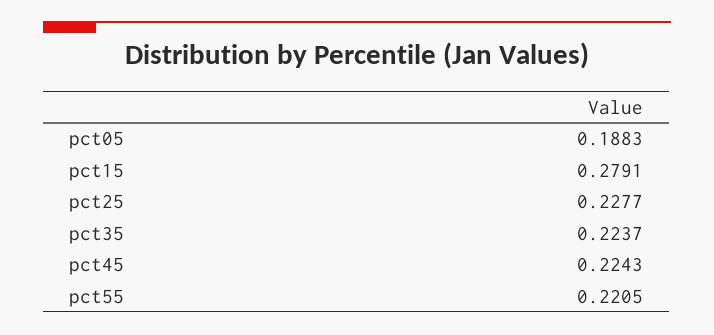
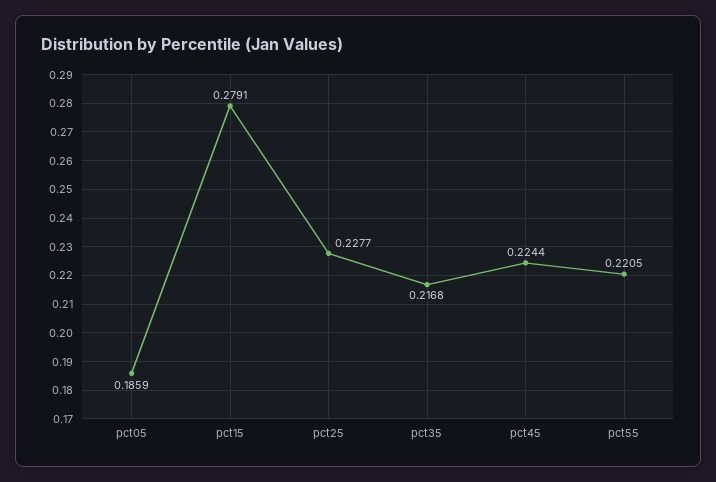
pct05: 0.1883 -> 0.1859
pct35: 0.2237 -> 0.2168
pct45: 0.2243 -> 0.2244

